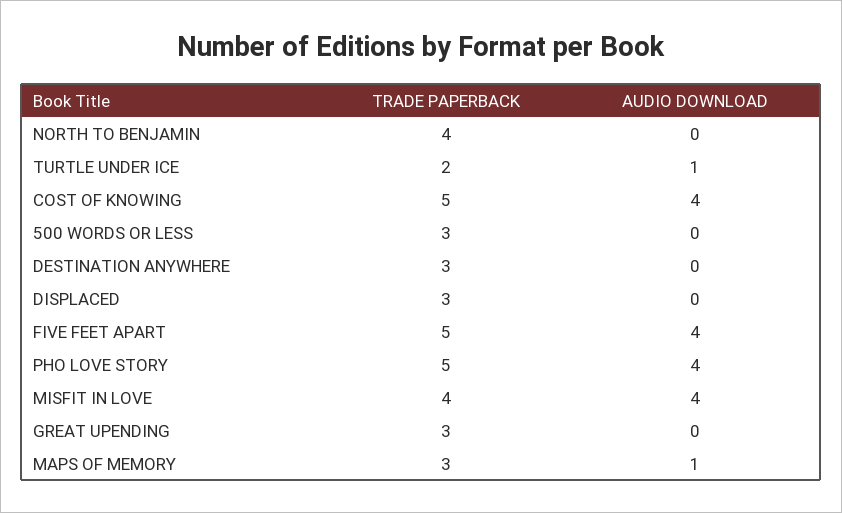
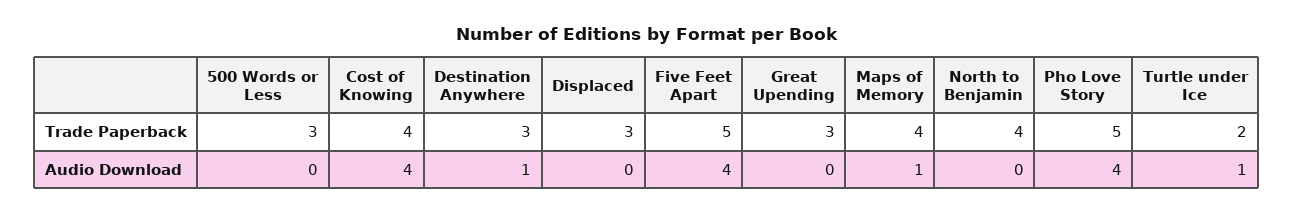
TRADE PAPERBACK, COST OF KNOWING: 5 -> 4
AUDIO DOWNLOAD, DESTINATION ANYWHERE: 0 -> 1
TRADE PAPERBACK, MISFIT IN LOVE: 4 -> none
AUDIO DOWNLOAD, MISFIT IN LOVE: 4 -> none
TRADE PAPERBACK, MAPS OF MEMORY: 3 -> 4

